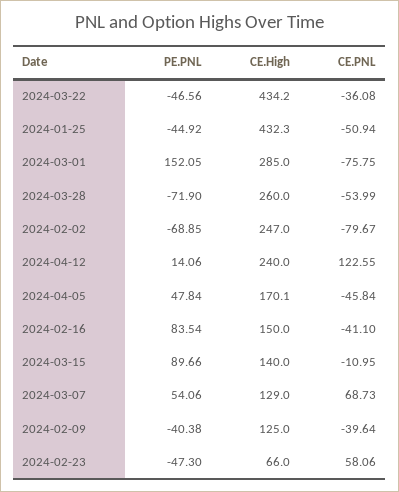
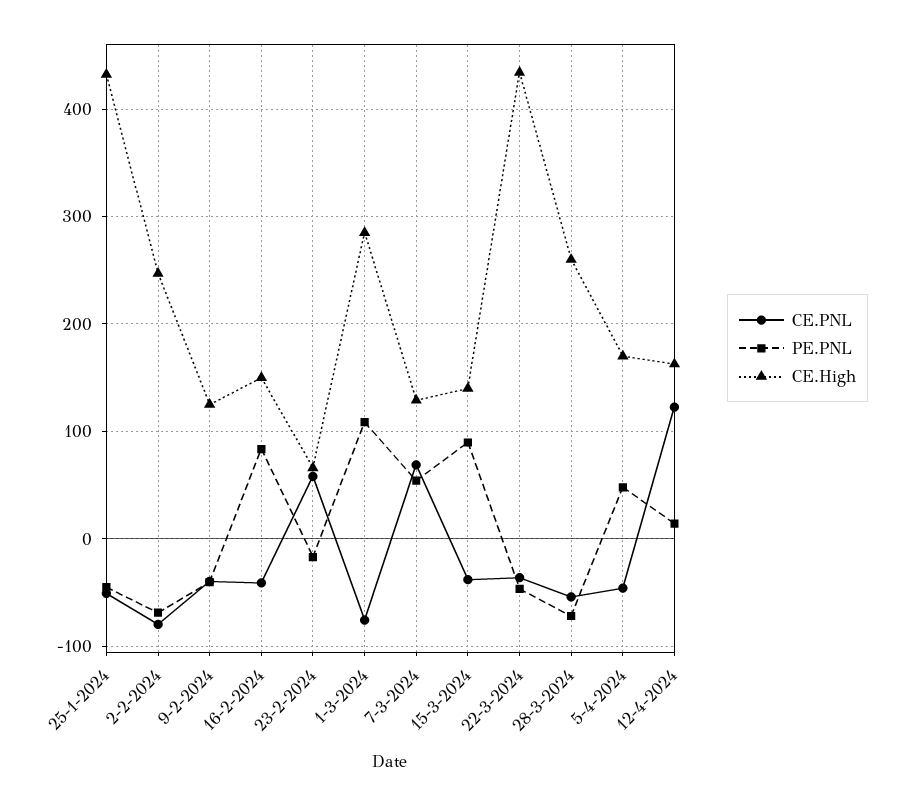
PE.PNL, 2024-03-01: 152.05 -> 110
CE.High, 2024-04-12: 240 -> 160
CE.PNL, 2024-03-15: -10.95 -> -40
PE.PNL, 2024-02-23: -47.3 -> -20

